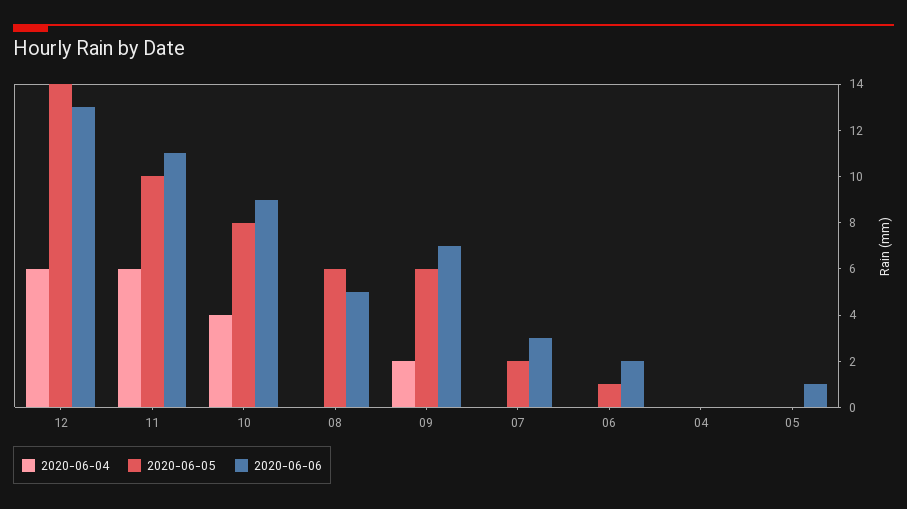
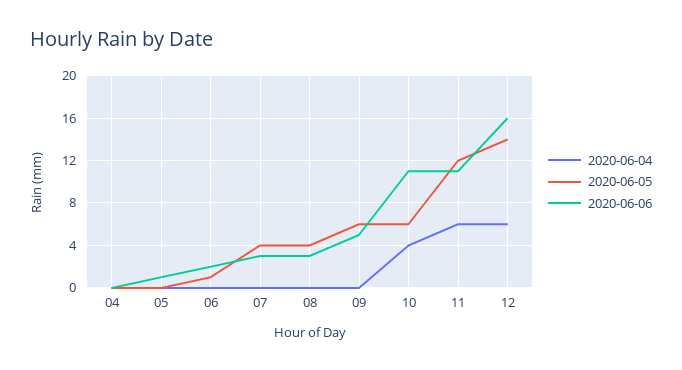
2020-06-06, 12: 13 -> 16
2020-06-05, 11: 10 -> 12
2020-06-05, 10: 8 -> 6
2020-06-06, 10: 9 -> 11
2020-06-05, 08: 6 -> 4
2020-06-06, 08: 5 -> 3
2020-06-04, 09: 2 -> 0
2020-06-06, 09: 7 -> 5
2020-06-05, 07: 2 -> 4

